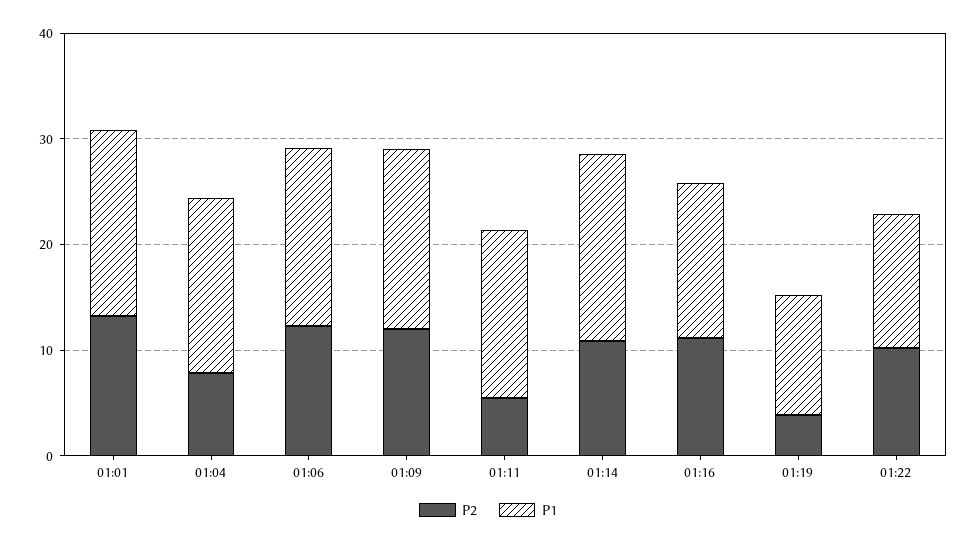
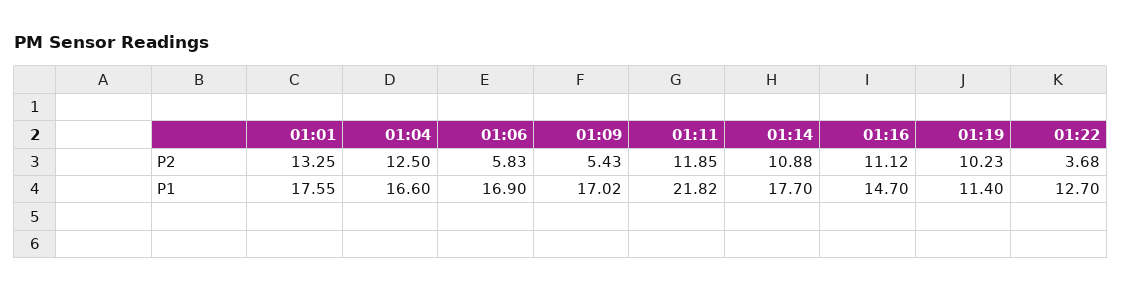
P2, 01:04: 8 -> 12.5
P2, 01:06: 12 -> 5.83
P2, 01:09: 12 -> 5.43
P2, 01:11: 6 -> 11.85
P1, 01:11: 16 -> 21.82
P2, 01:19: 4 -> 10.23
P2, 01:22: 10 -> 3.68

